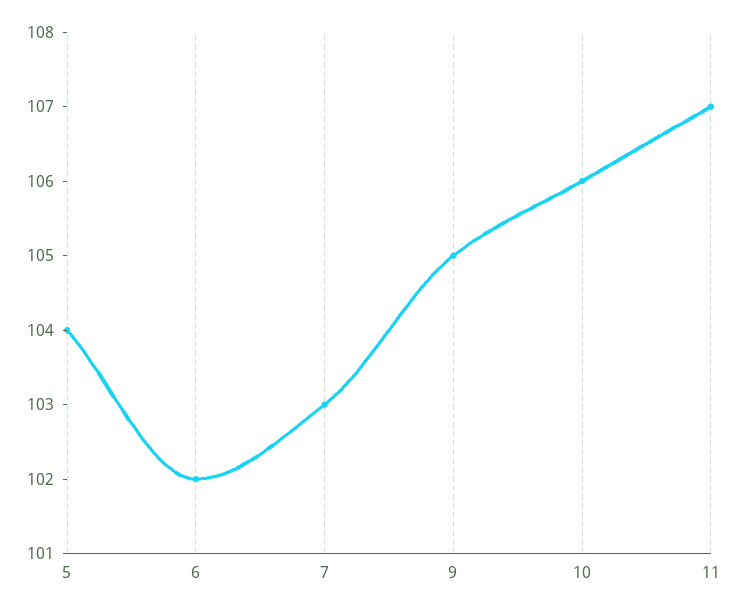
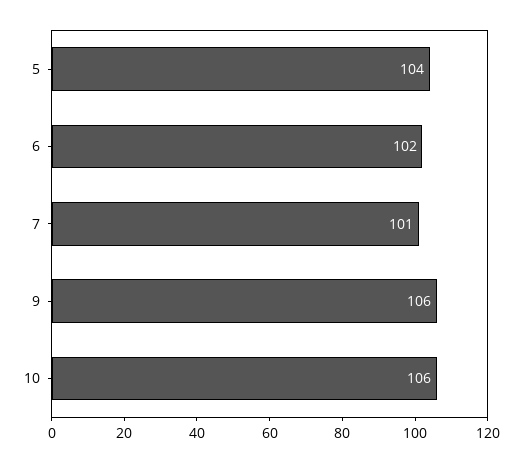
7: 103 -> 101
9: 105 -> 106
11: 107 -> none

